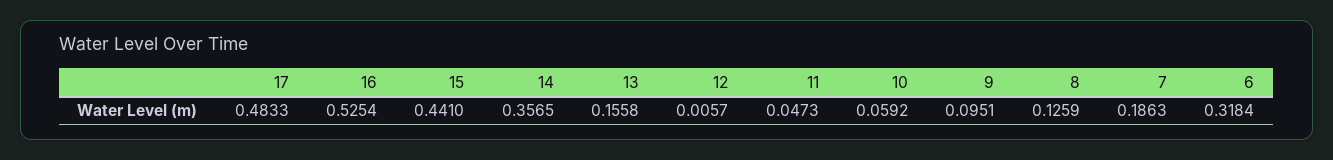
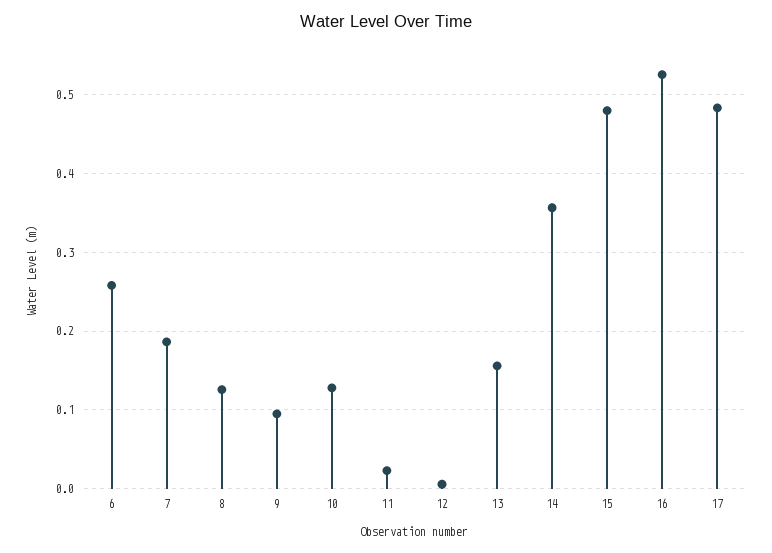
15: 0.441 -> 0.48
11: 0.0473 -> 0.02
10: 0.0592 -> 0.13
6: 0.3184 -> 0.26

